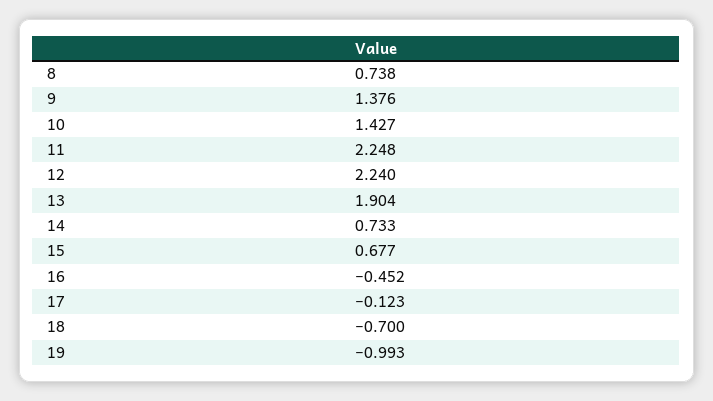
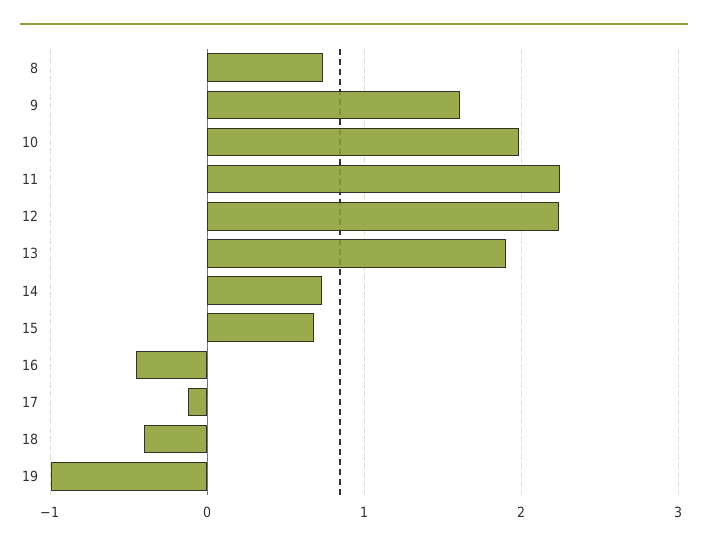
9: 1.376 -> 1.6
10: 1.427 -> 2
18: -0.7 -> -0.4

